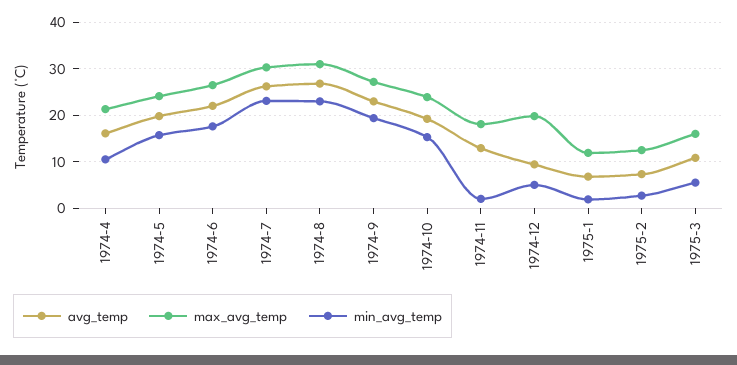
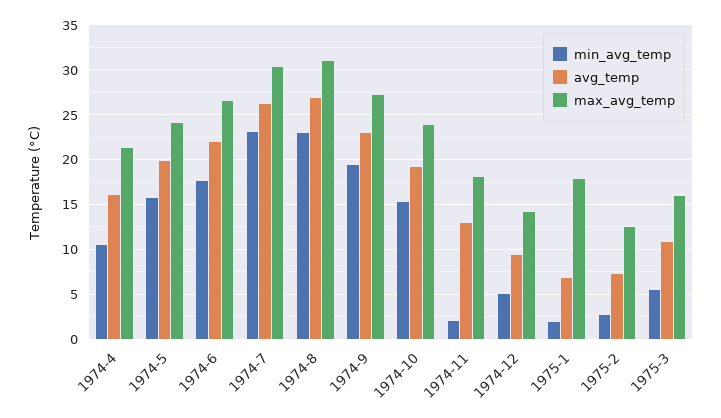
max_avg_temp, 1974-12: 20 -> 14
max_avg_temp, 1975-1: 12 -> 18

